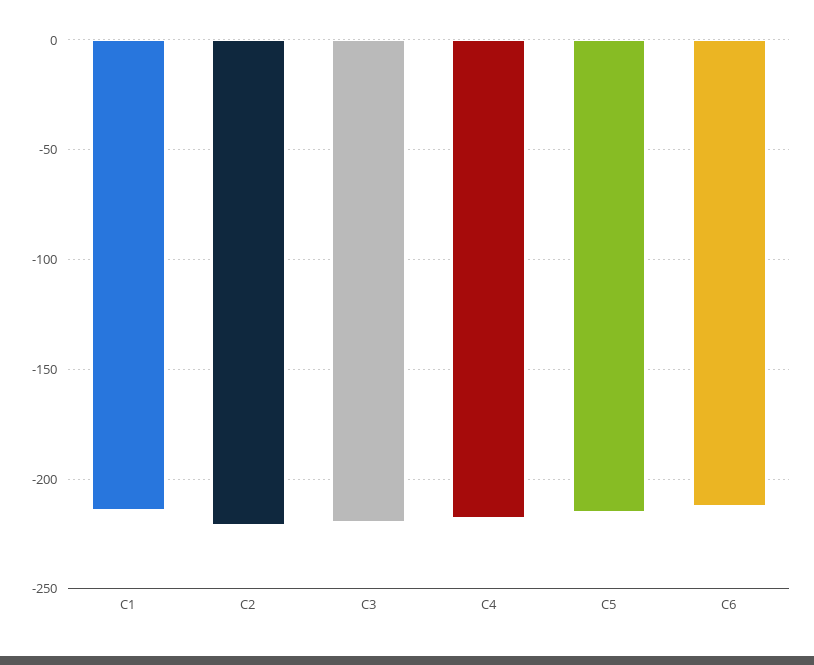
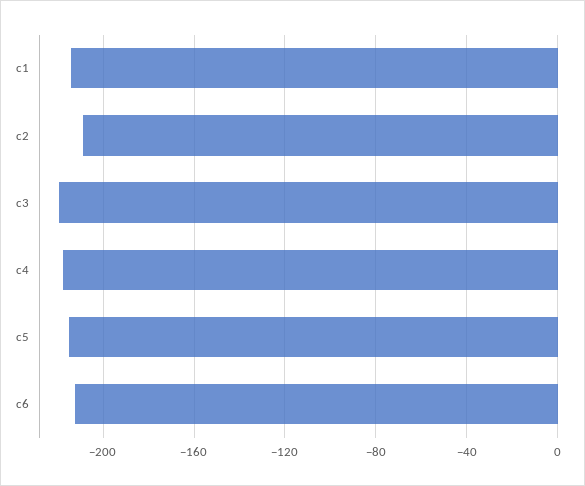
C2: -220 -> -210

